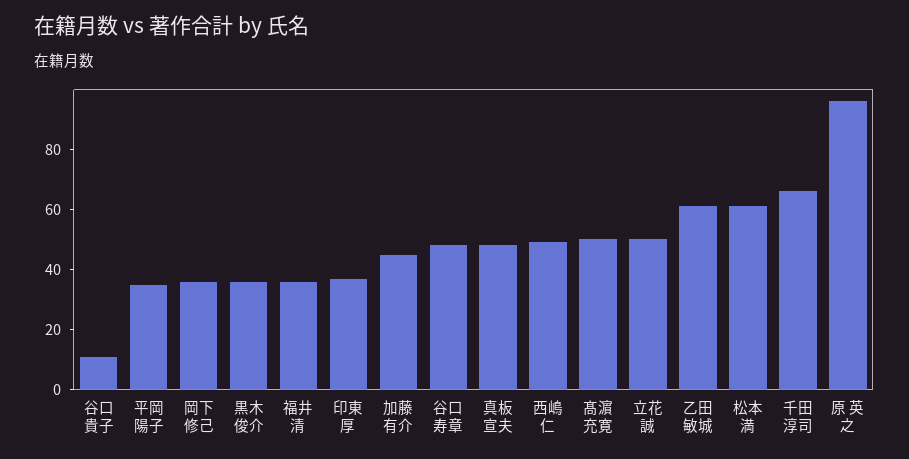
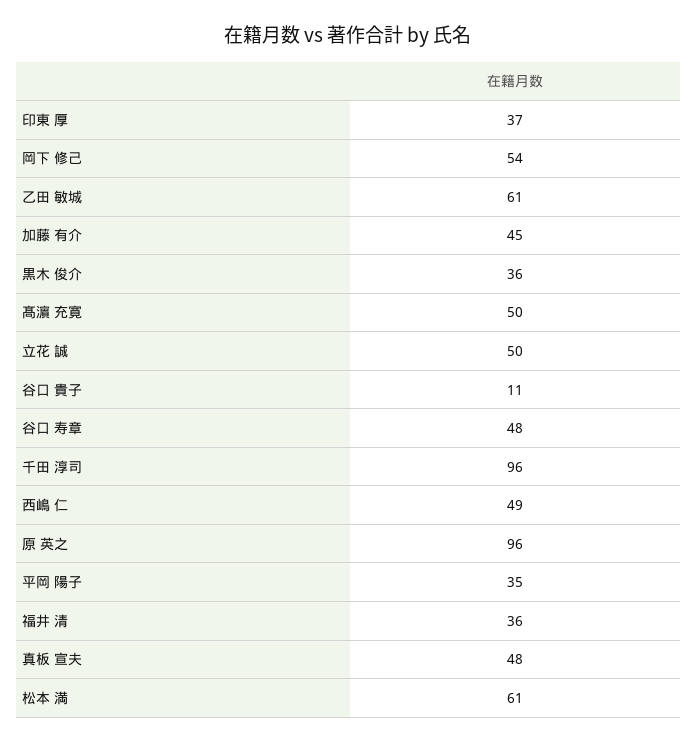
岡下 修己: 35 -> 54
千田 淳司: 65 -> 96

